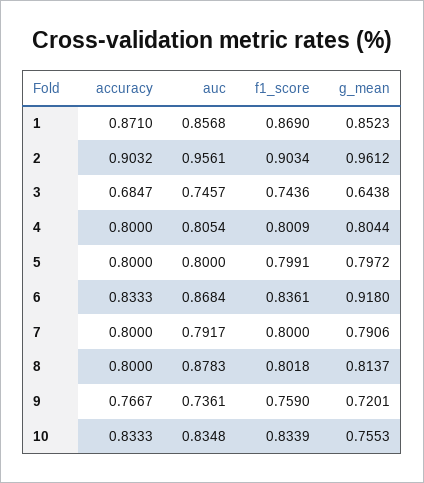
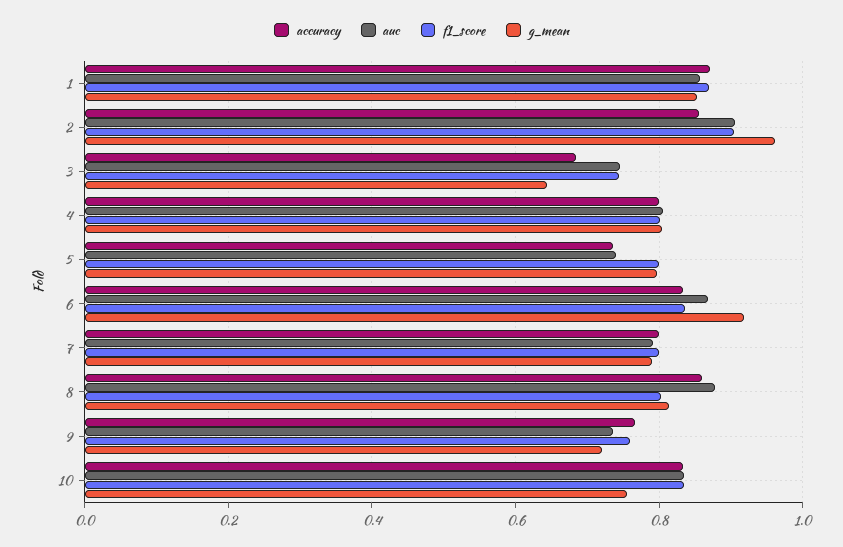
accuracy, 2: 0.9032 -> 0.86
auc, 2: 0.9561 -> 0.9
accuracy, 5: 0.8 -> 0.74
auc, 5: 0.8 -> 0.74
accuracy, 8: 0.8 -> 0.86

